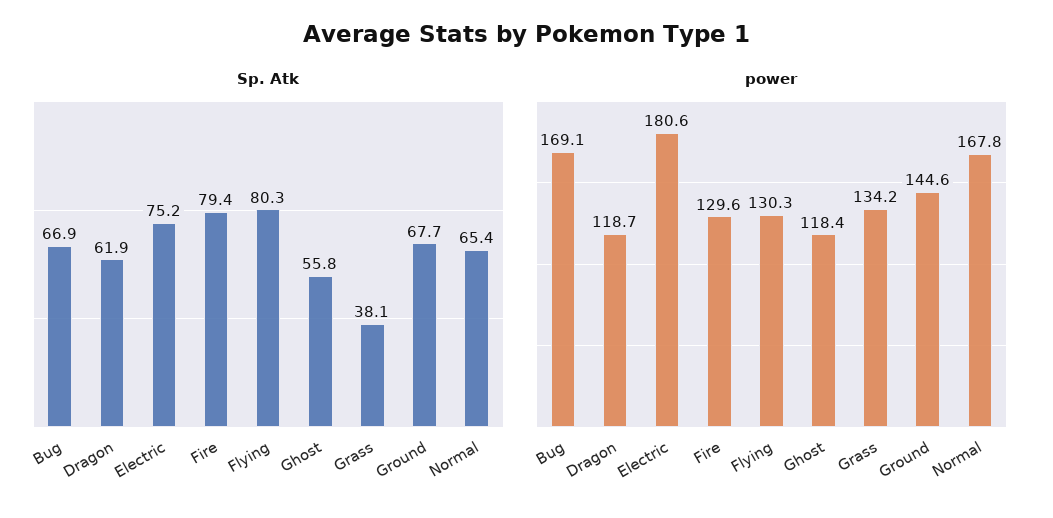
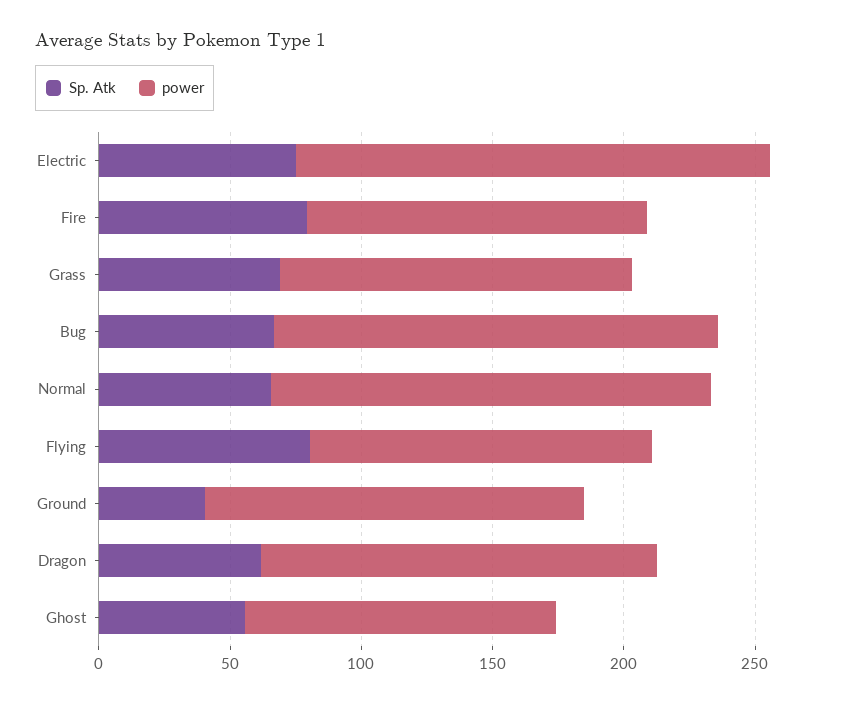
Sp. Atk, Grass: 38.1 -> 70
Sp. Atk, Ground: 67.7 -> 40
power, Dragon: 118.7 -> 150

